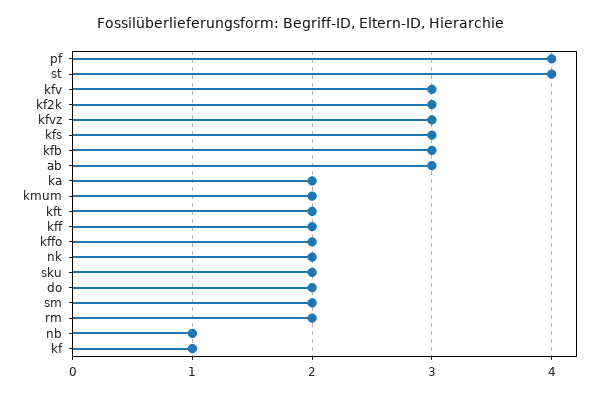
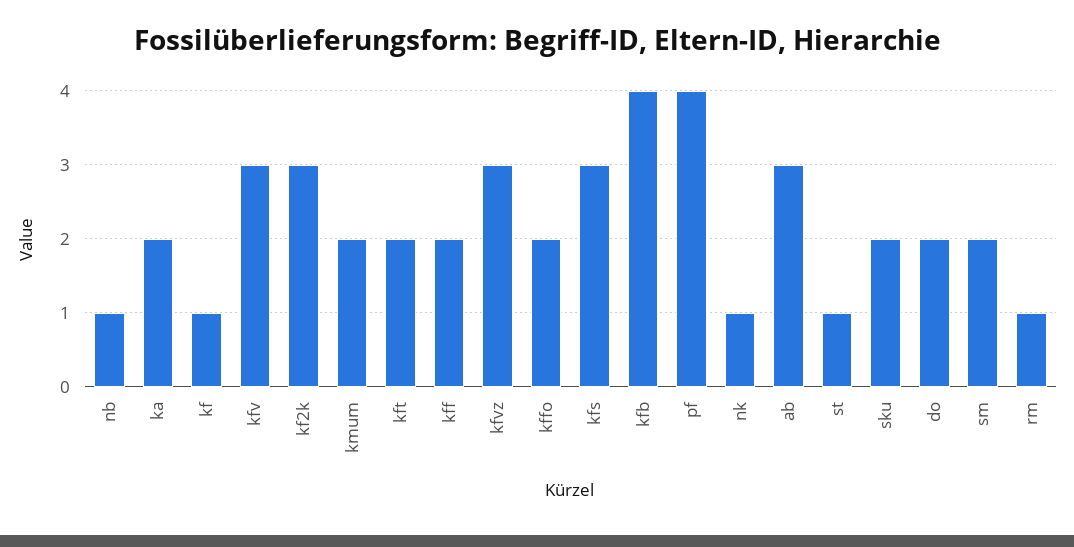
st: 4 -> 1
kfb: 3 -> 4
nk: 2 -> 1
rm: 2 -> 1

